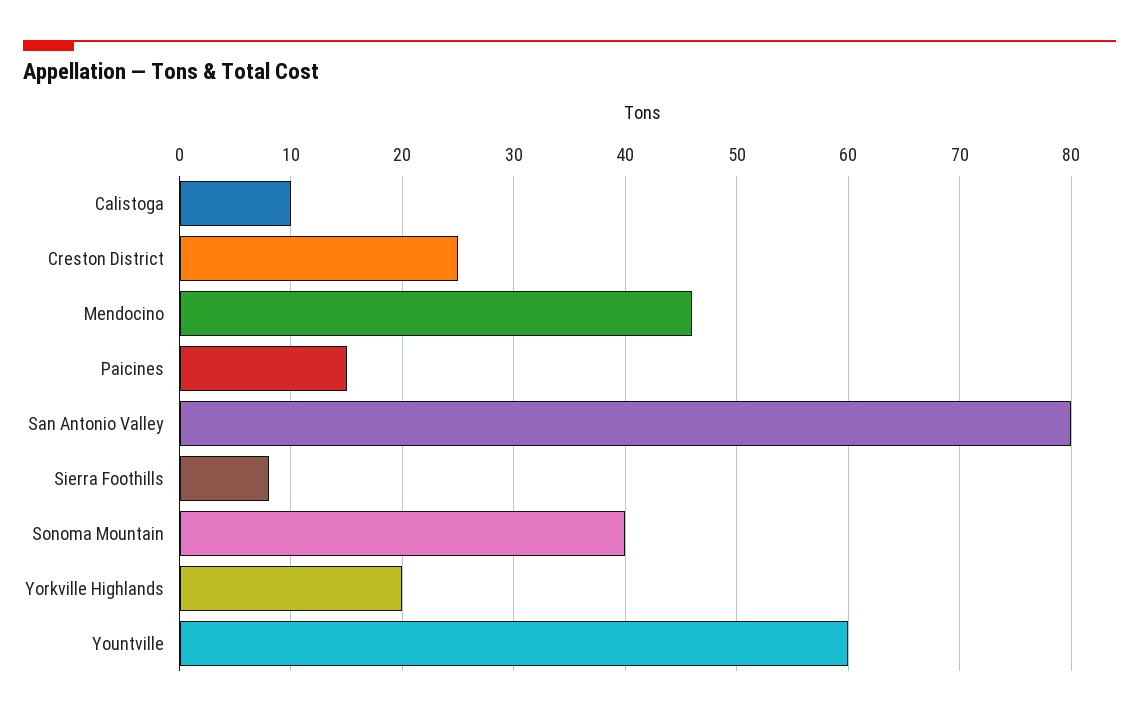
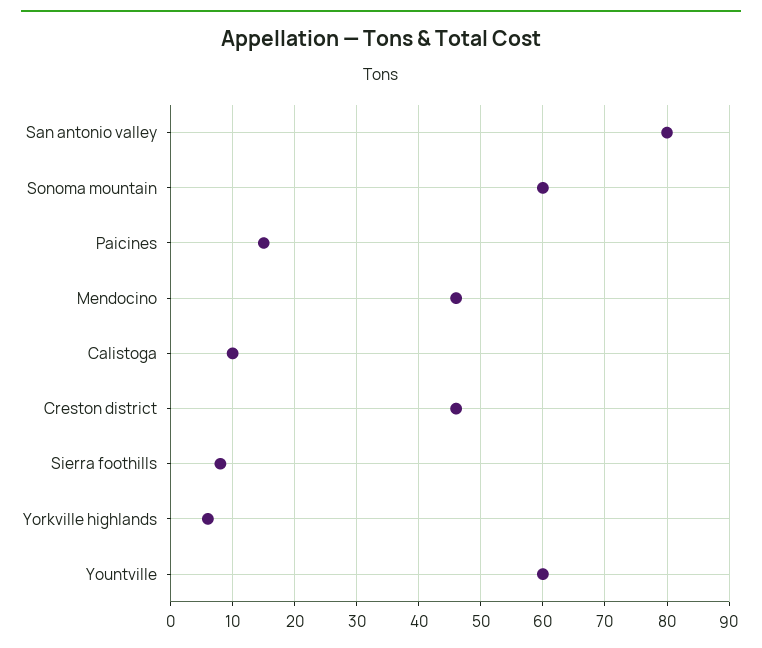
Creston District: 25 -> 46
Sonoma Mountain: 40 -> 60
Yorkville Highlands: 20 -> 6

